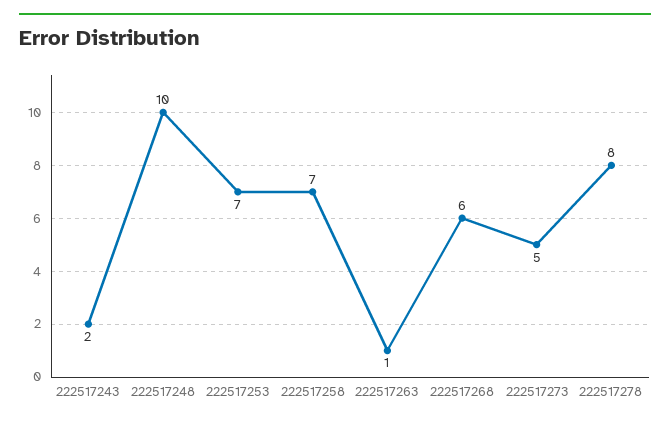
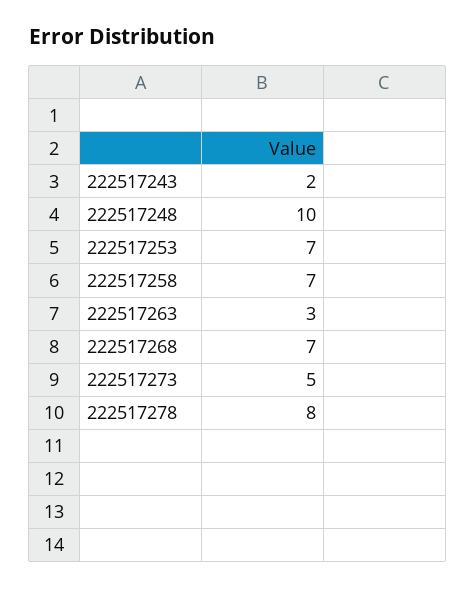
222517263: 1 -> 3
222517268: 6 -> 7

